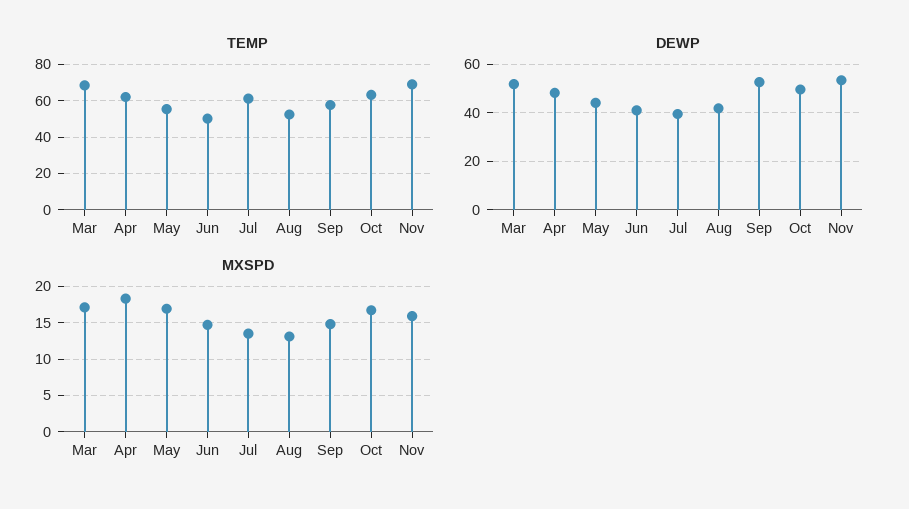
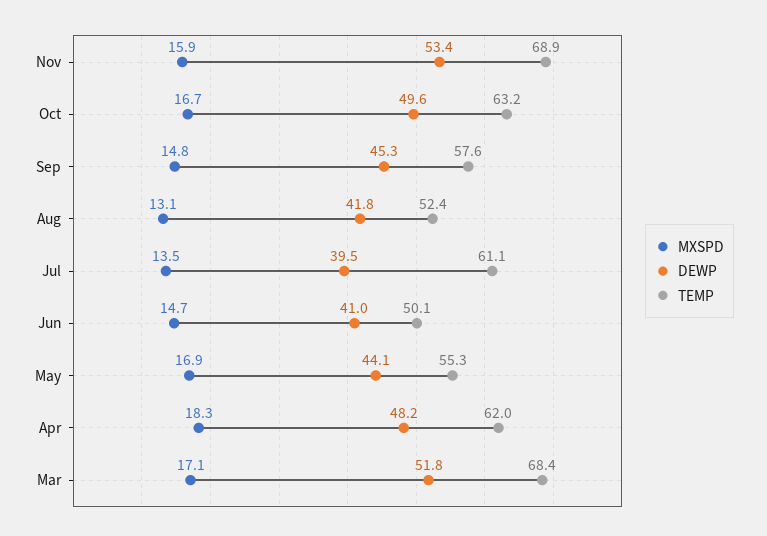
DEWP, Sep: 52.5 -> 45.3

